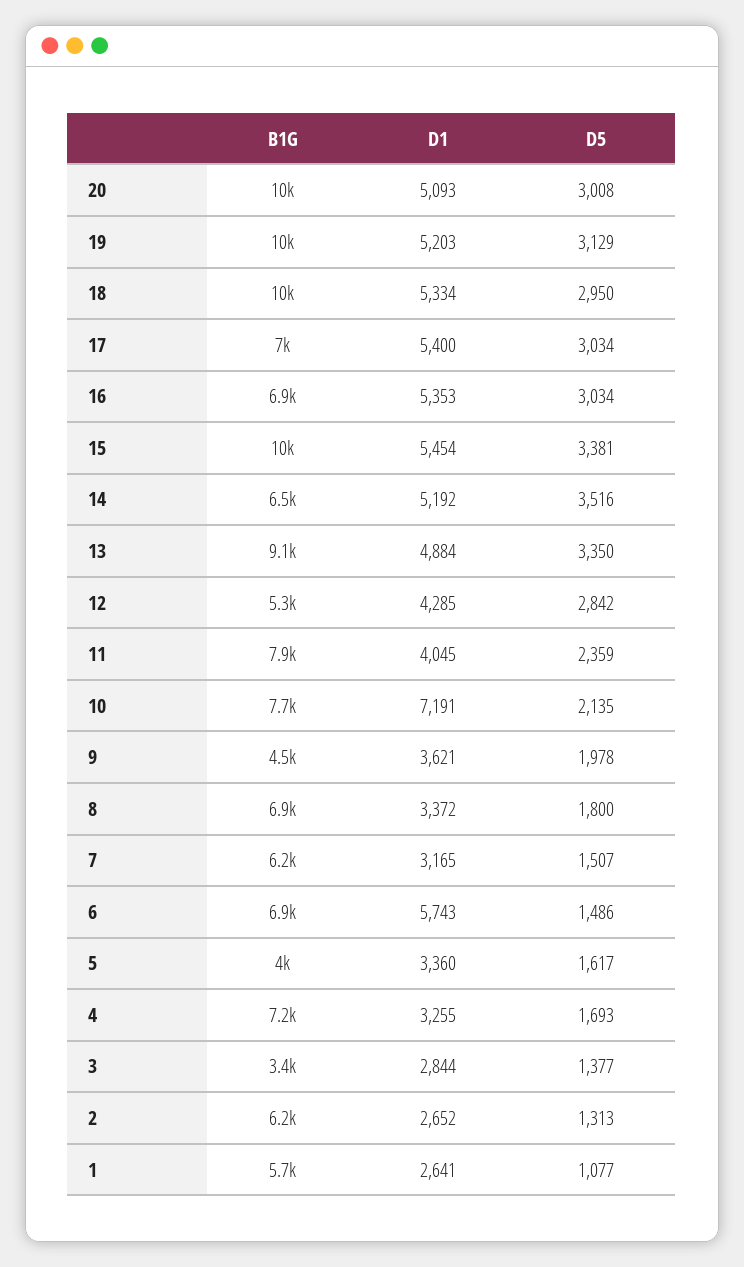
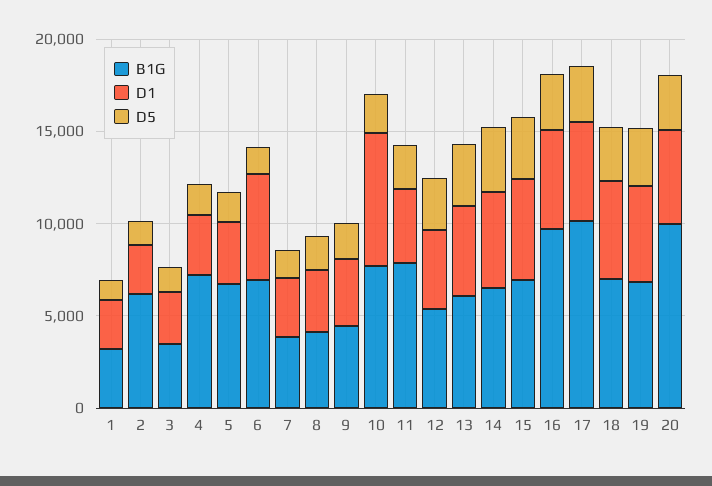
B1G, 19: 10000 -> 7000
B1G, 18: 10000 -> 7000
B1G, 17: 7000 -> 10000
B1G, 16: 6900 -> 10000
B1G, 15: 10000 -> 7000
B1G, 13: 9100 -> 6000
B1G, 8: 6900 -> 4000
B1G, 7: 6200 -> 4000
B1G, 5: 4000 -> 7000
B1G, 1: 5700 -> 3000

